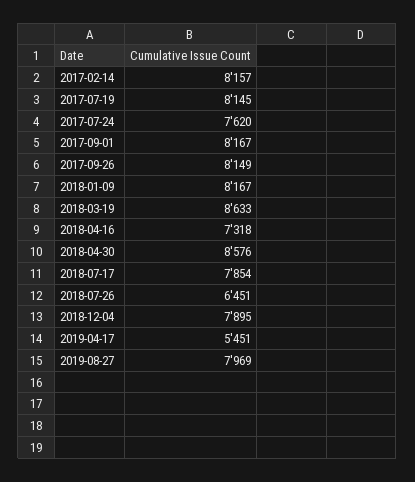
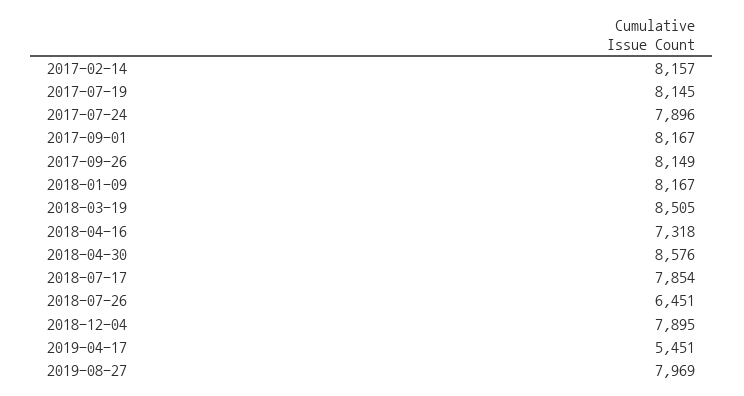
2017-07-24: 7620 -> 7896
2018-03-19: 8633 -> 8505

